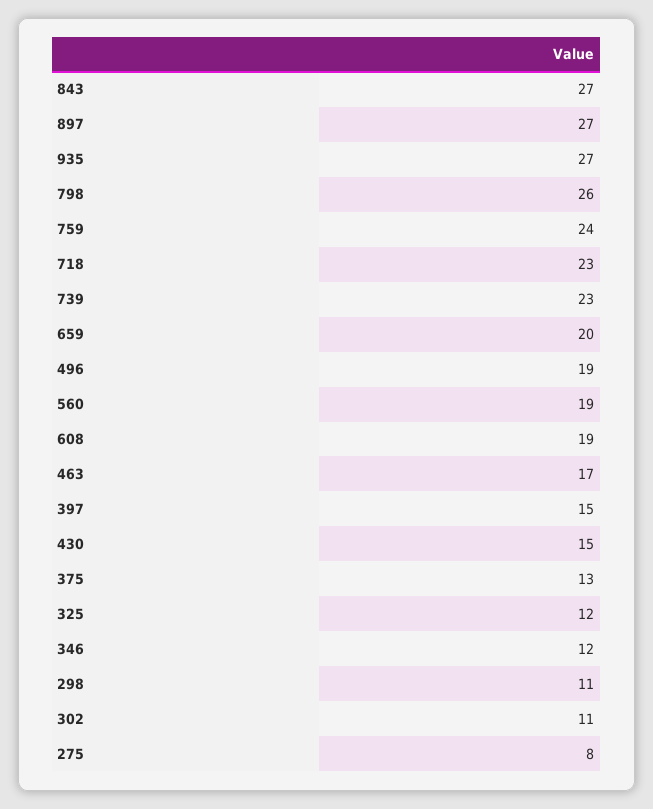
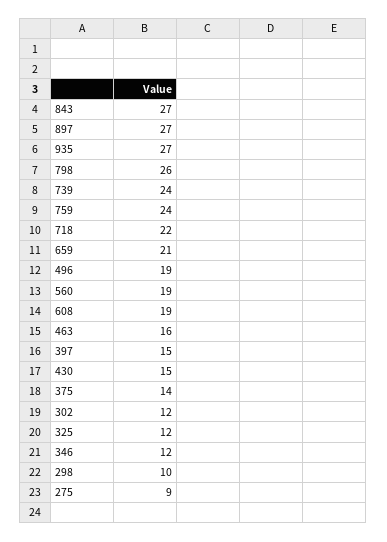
718: 23 -> 22
739: 23 -> 24
659: 20 -> 21
463: 17 -> 16
375: 13 -> 14
298: 11 -> 10
302: 11 -> 12
275: 8 -> 9

